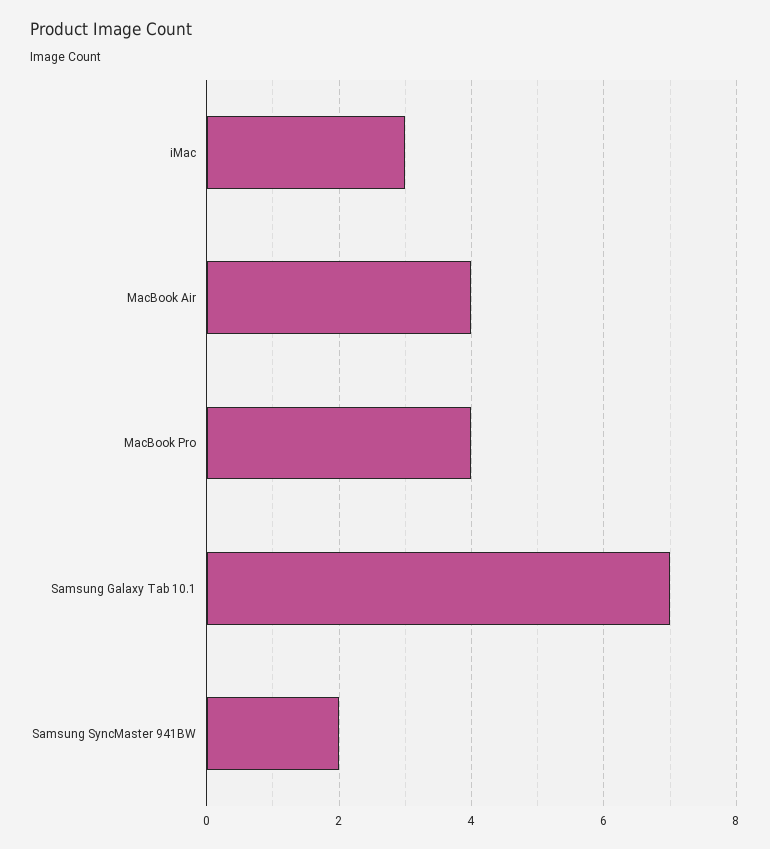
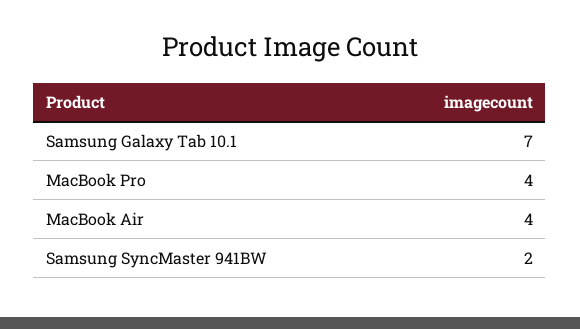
iMac: 3 -> none

